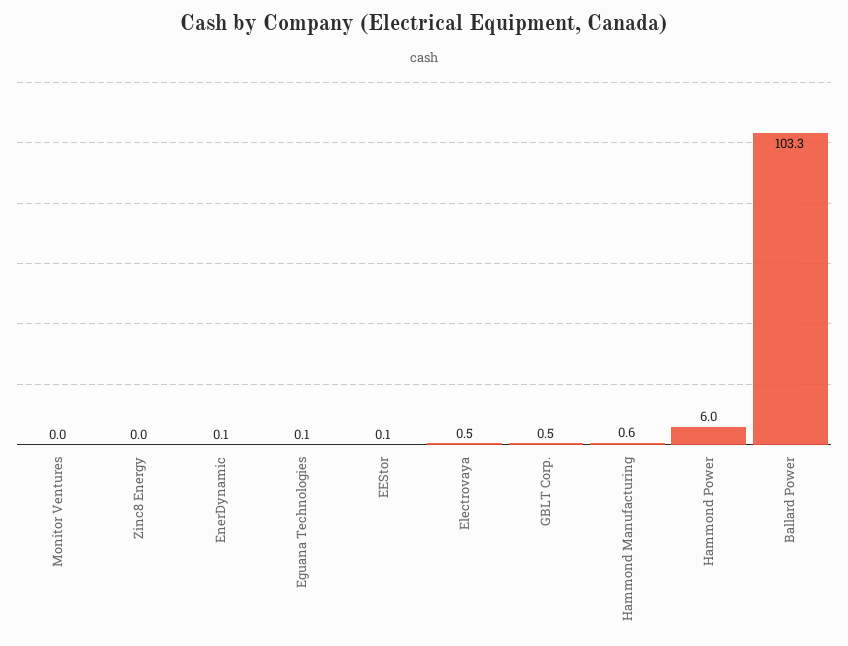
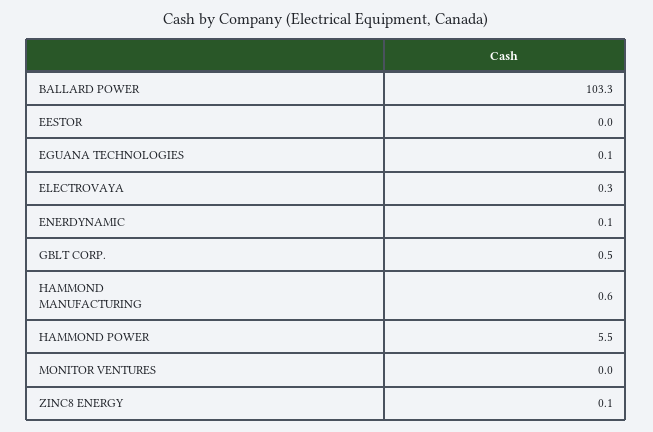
Zinc8 Energy: 0 -> 0.1
EEStor: 0.1 -> 0
Electrovaya: 0.5 -> 0.3
Hammond Power: 6 -> 5.5

